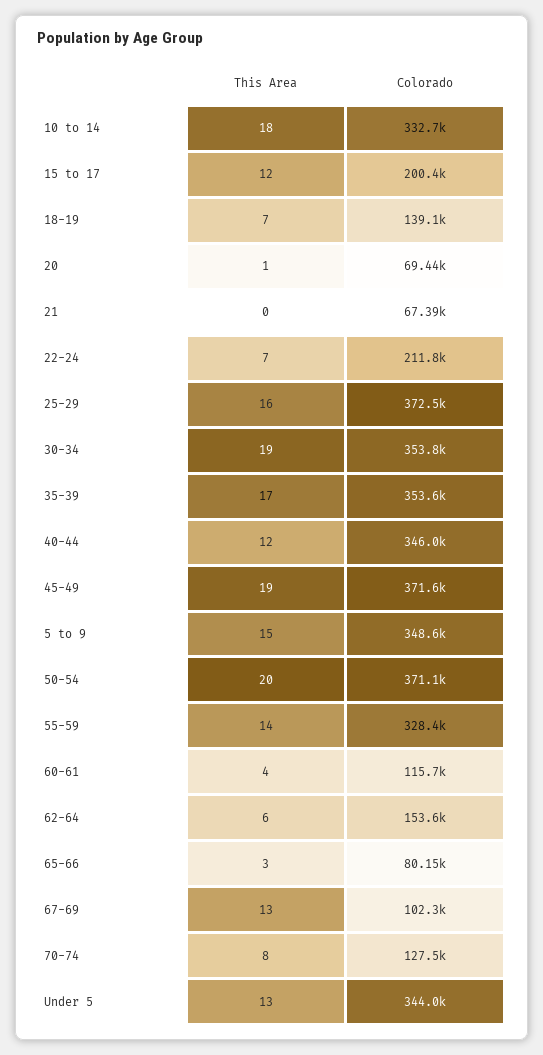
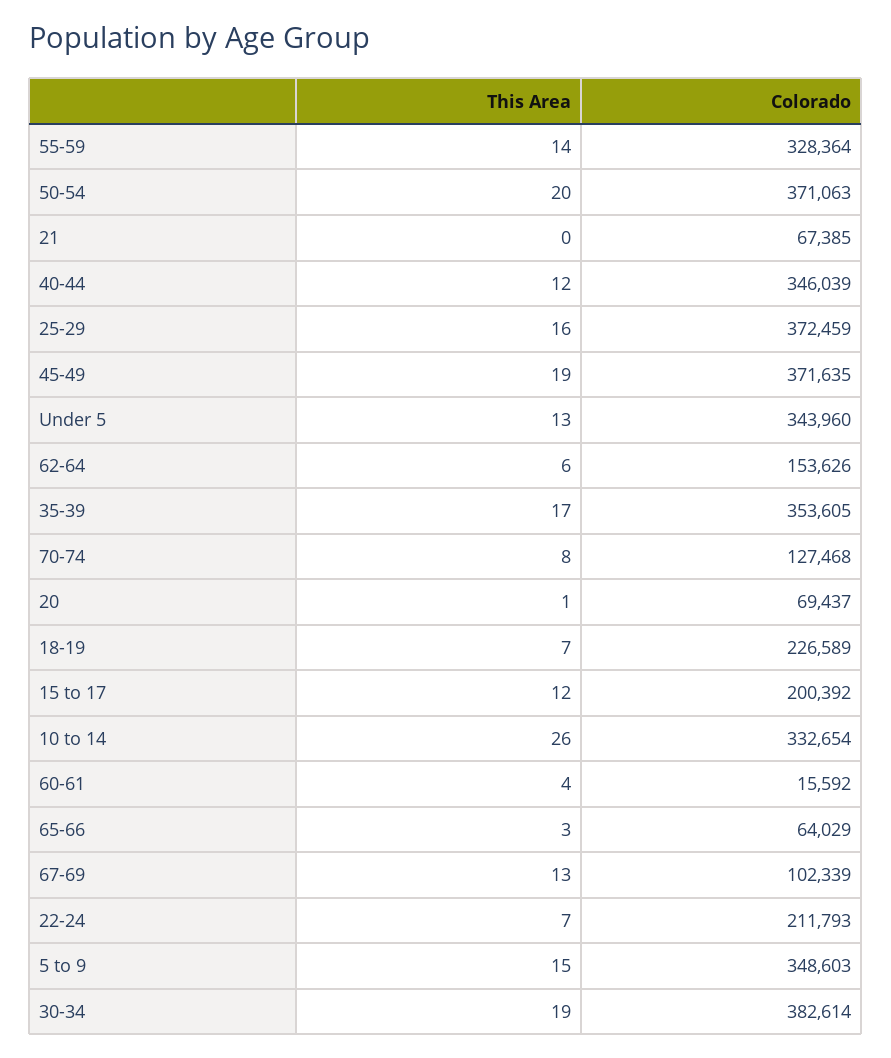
This Area, 10 to 14: 18 -> 26
Colorado, 18-19: 139100 -> 226589
Colorado, 30-34: 353800 -> 382614
Colorado, 60-61: 115700 -> 15592
Colorado, 65-66: 80150 -> 64029

